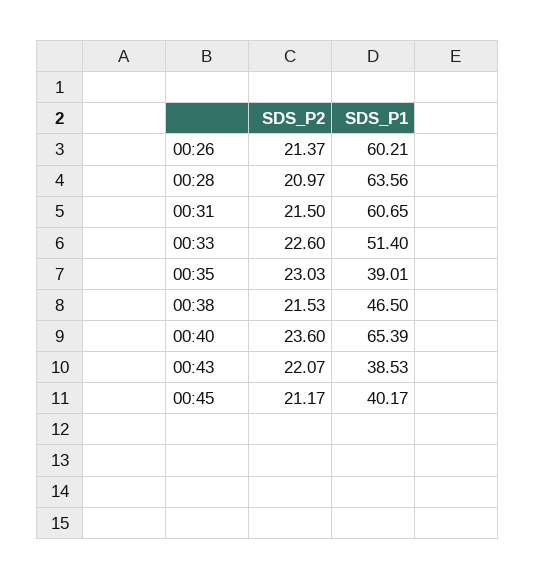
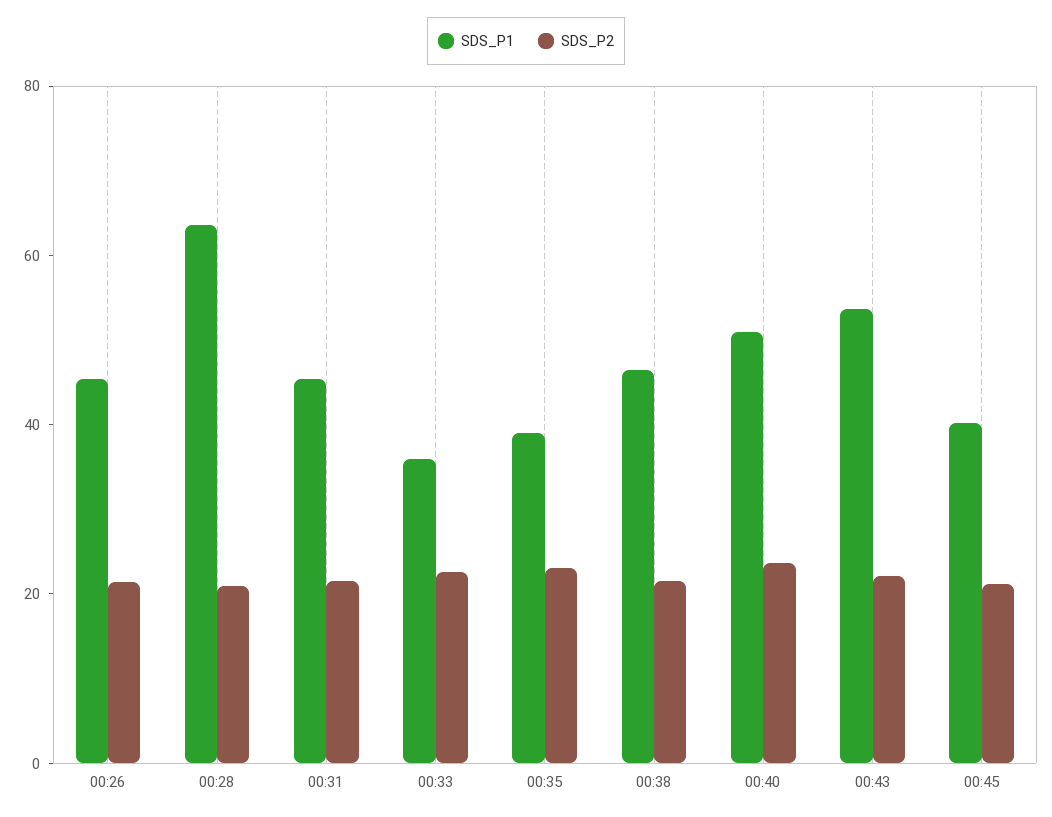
SDS_P1, 00:26: 60.21 -> 45
SDS_P1, 00:31: 60.65 -> 45
SDS_P1, 00:33: 51.4 -> 35
SDS_P1, 00:40: 65.39 -> 50
SDS_P1, 00:43: 38.53 -> 55

